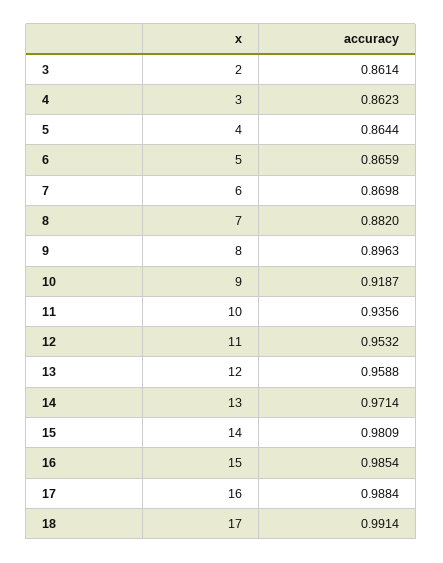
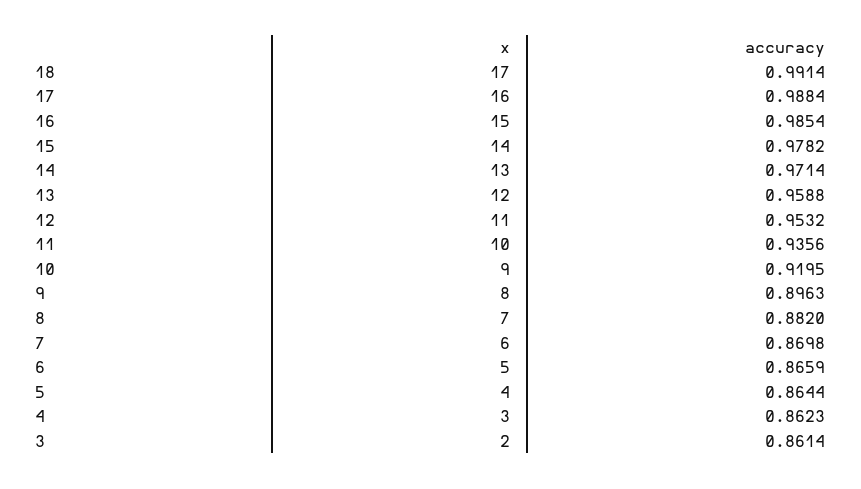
accuracy, 10: 0.9187 -> 0.9195
accuracy, 15: 0.9809 -> 0.9782

